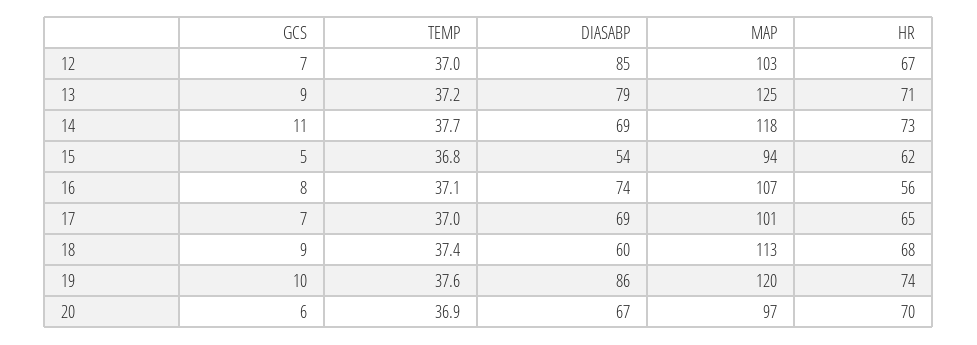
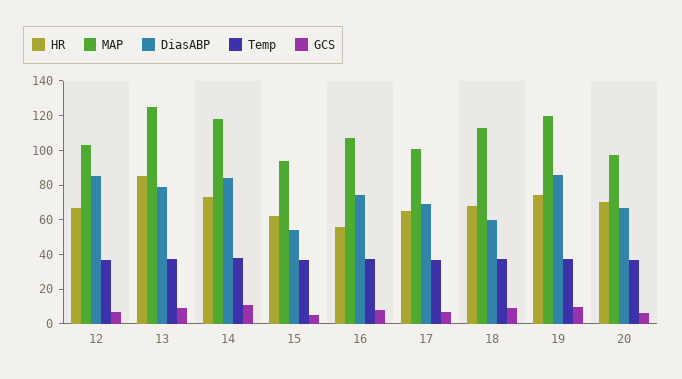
HR, 13: 71 -> 85
DIASABP, 14: 69 -> 85

